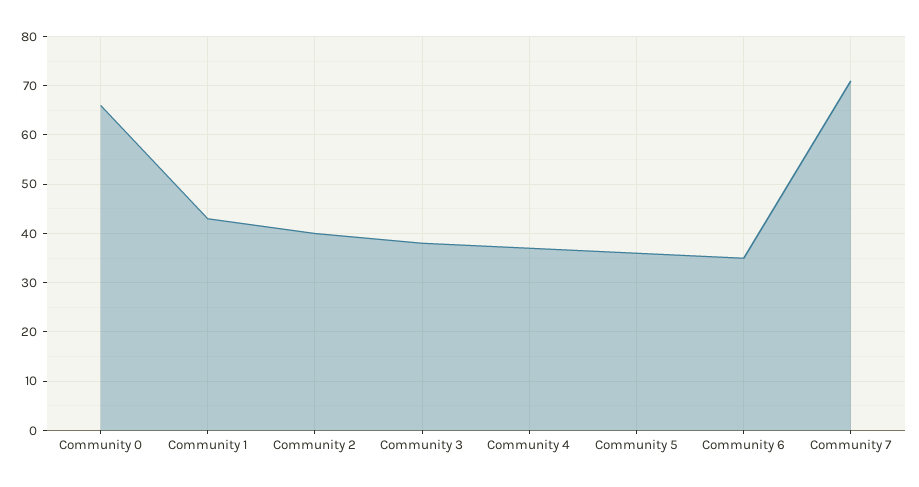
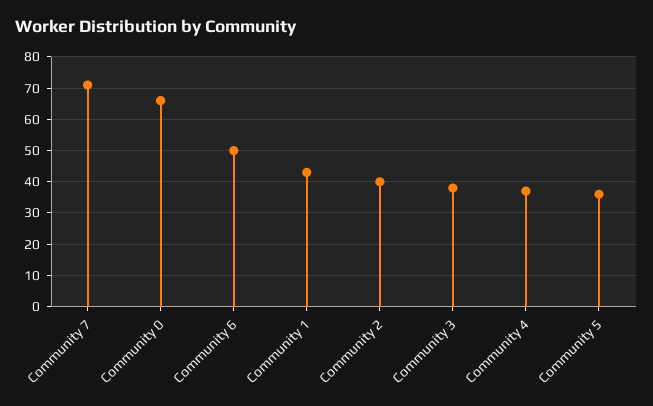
Community 6: 35 -> 50

